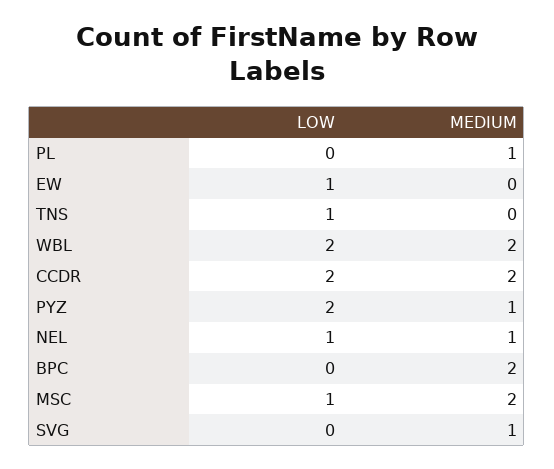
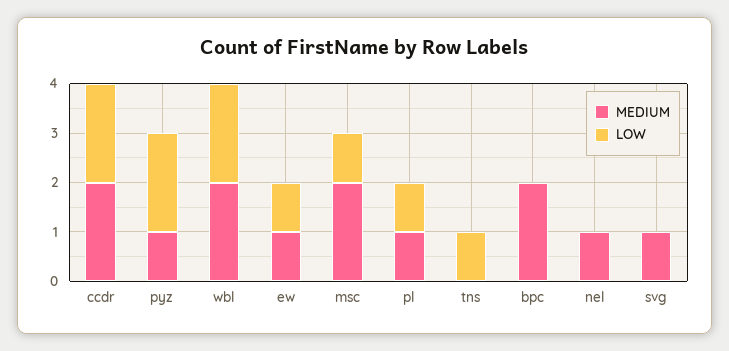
LOW, PL: 0 -> 1
MEDIUM, EW: 0 -> 1
LOW, NEL: 1 -> 0

